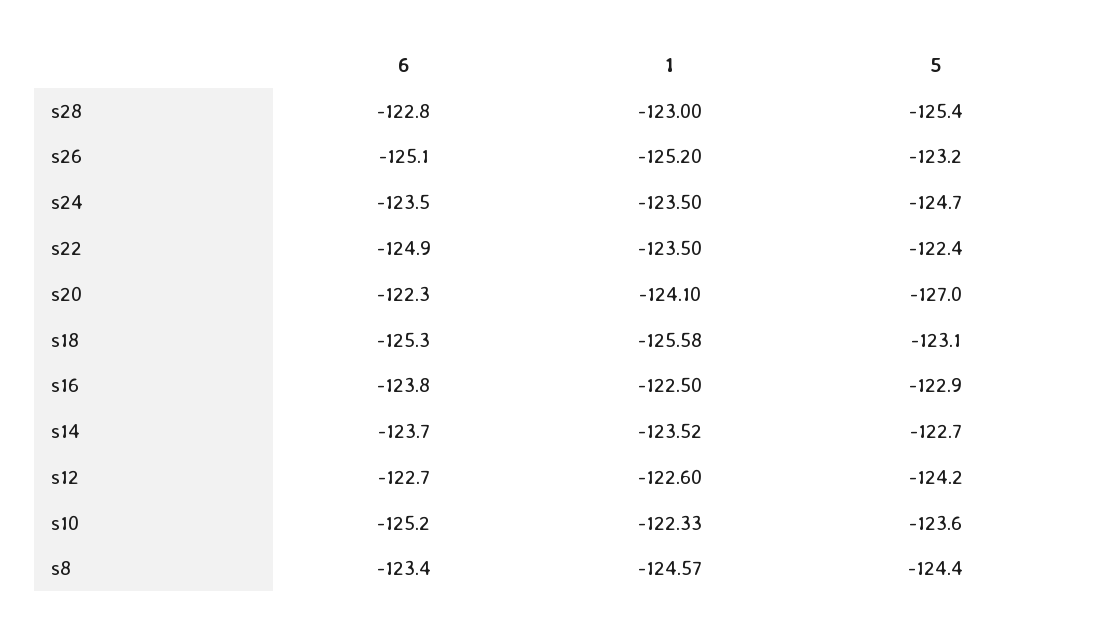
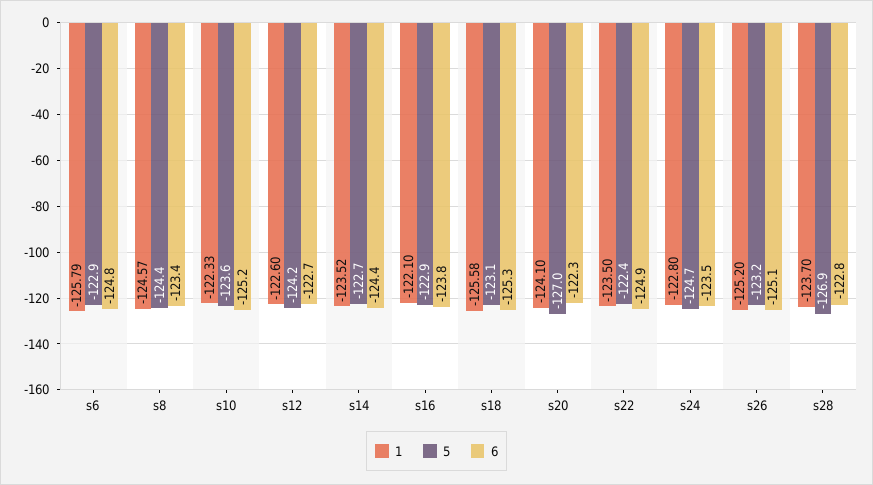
1, s28: -123 -> -123.7
5, s28: -125.4 -> -126.9
1, s24: -123.5 -> -122.8
1, s16: -122.5 -> -122.1
6, s14: -123.7 -> -124.4
1, s6: none -> -125.79
5, s6: none -> -122.9
6, s6: none -> -124.8

